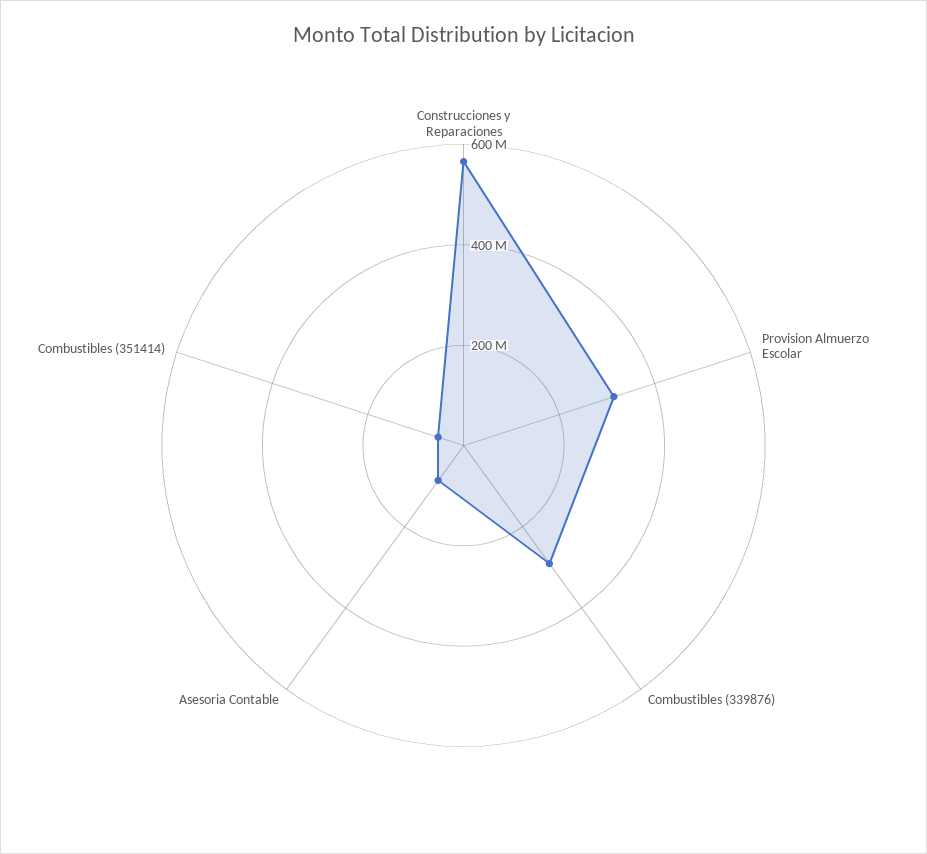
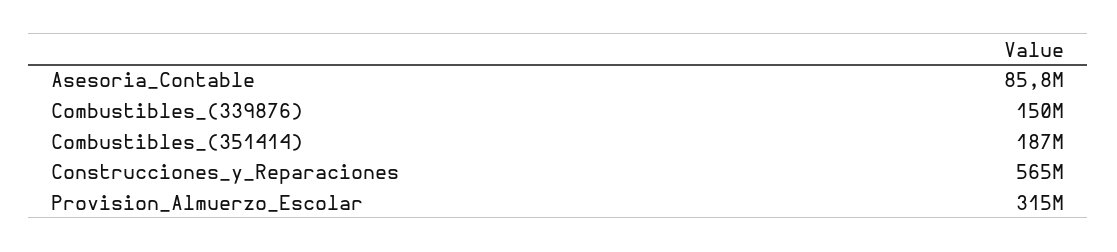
Combustibles (339876): 300000000 -> 150000000
Combustibles (351414): 50000000 -> 187000000

